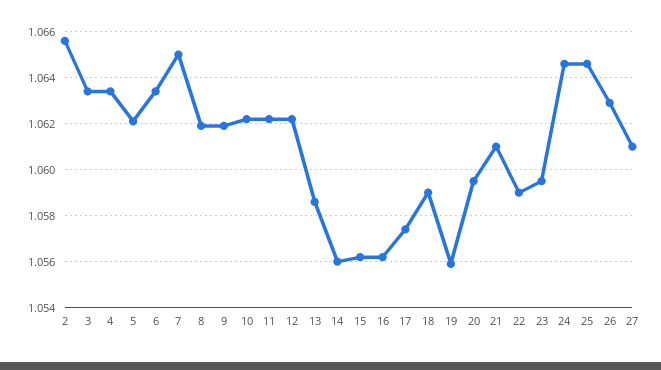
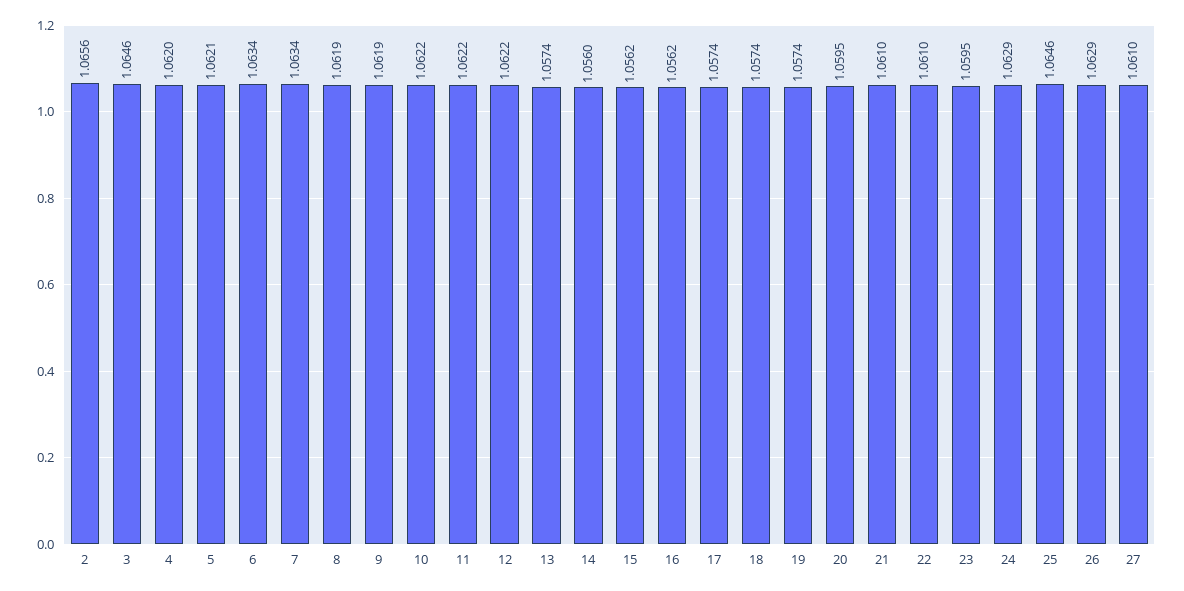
3: 1.0635 -> 1.0646
4: 1.0635 -> 1.062
7: 1.065 -> 1.0634
13: 1.0585 -> 1.0574
18: 1.059 -> 1.0574
19: 1.056 -> 1.0574
22: 1.059 -> 1.061
24: 1.0645 -> 1.0629

